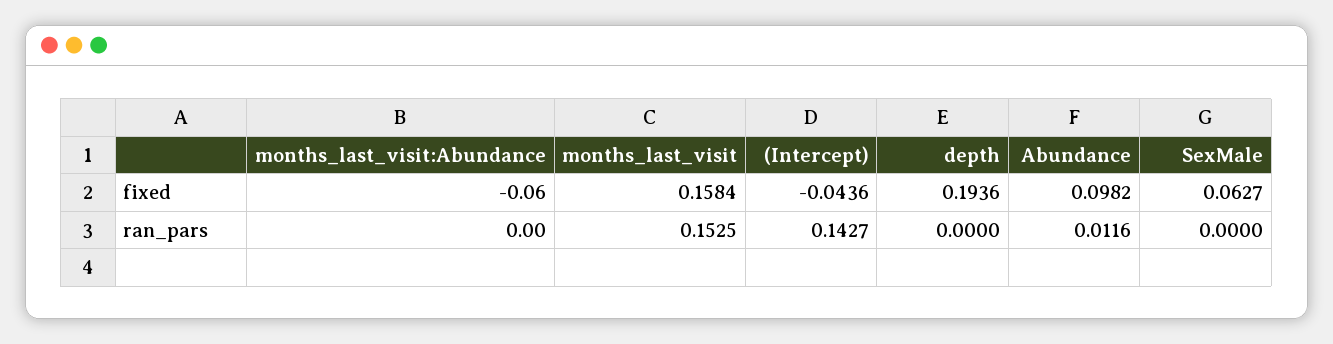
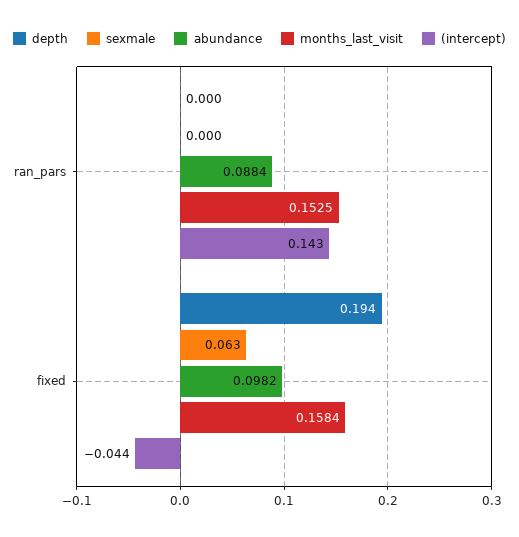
months_last_visit:Abundance, fixed: -0.06 -> none
months_last_visit:Abundance, ran_pars: 0 -> none
Abundance, ran_pars: 0.0116 -> 0.0884

